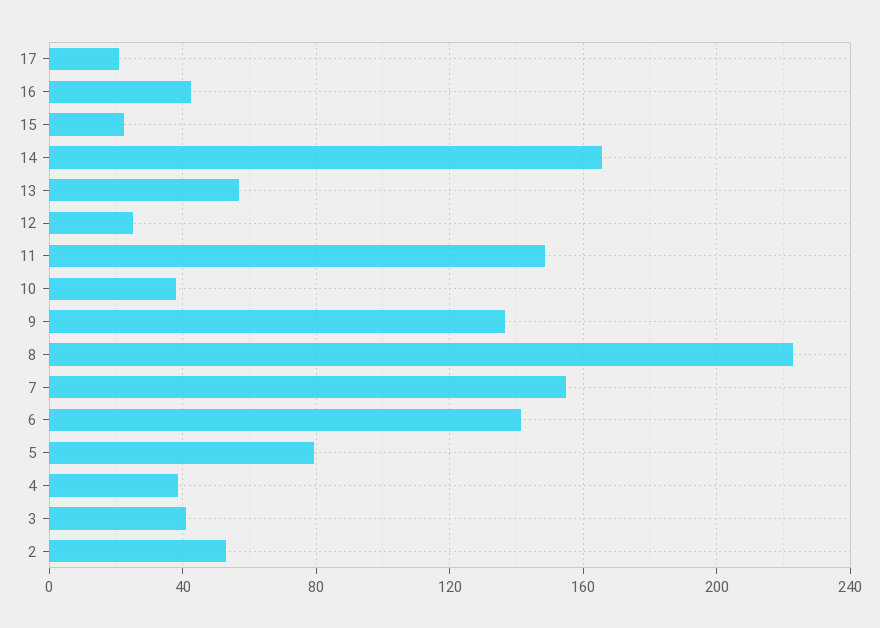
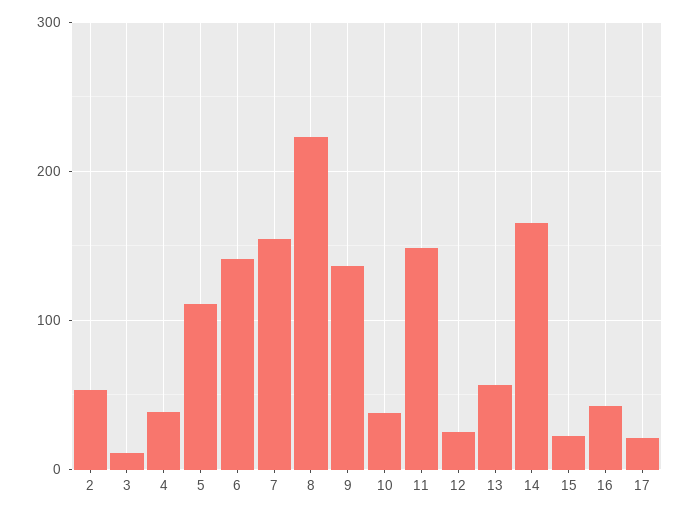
5: 80 -> 110
3: 40 -> 10

